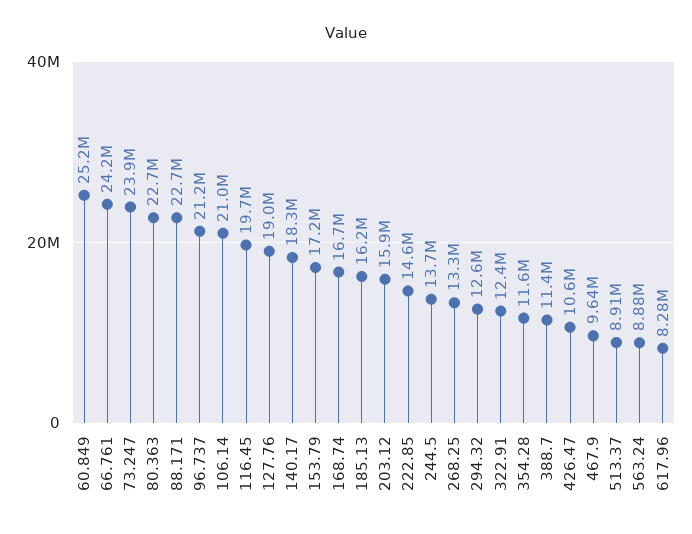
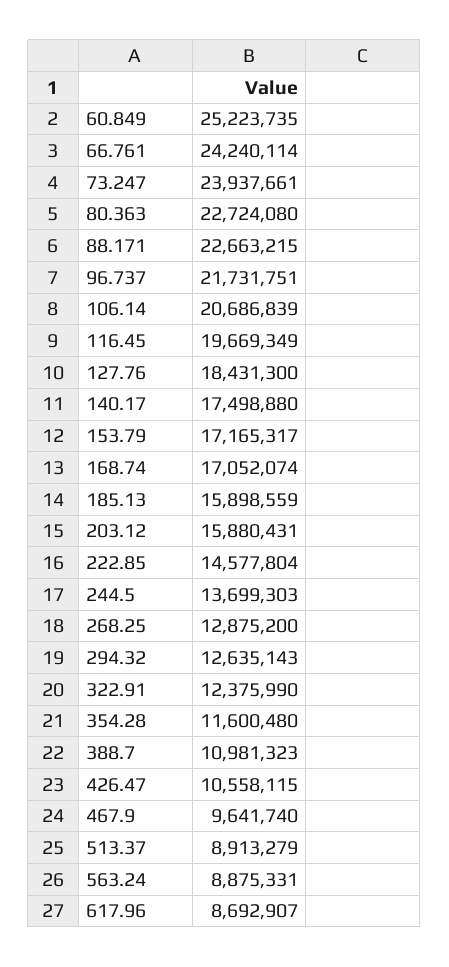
96.737: 21200000 -> 21731751
106.14: 21000000 -> 20686839
127.76: 19000000 -> 18431300
140.17: 18300000 -> 17498880
168.74: 16700000 -> 17052074
185.13: 16200000 -> 15898559
268.25: 13300000 -> 12875200
388.7: 11400000 -> 10981323
617.96: 8280000 -> 8692907

